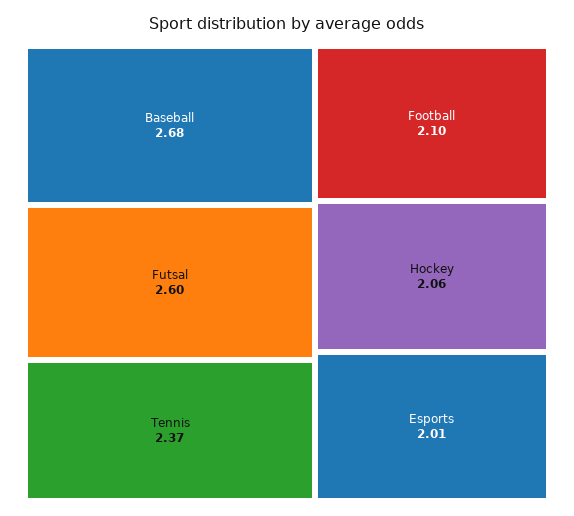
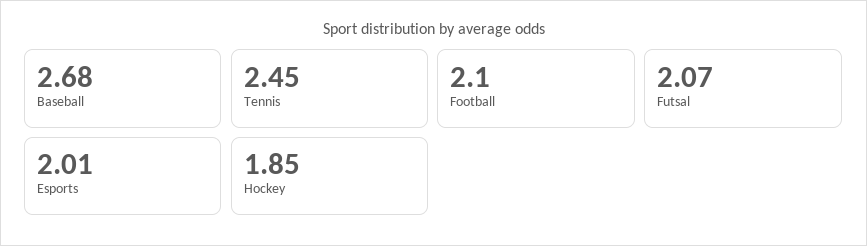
Futsal: 2.6 -> 2.07
Tennis: 2.37 -> 2.45
Hockey: 2.06 -> 1.85

